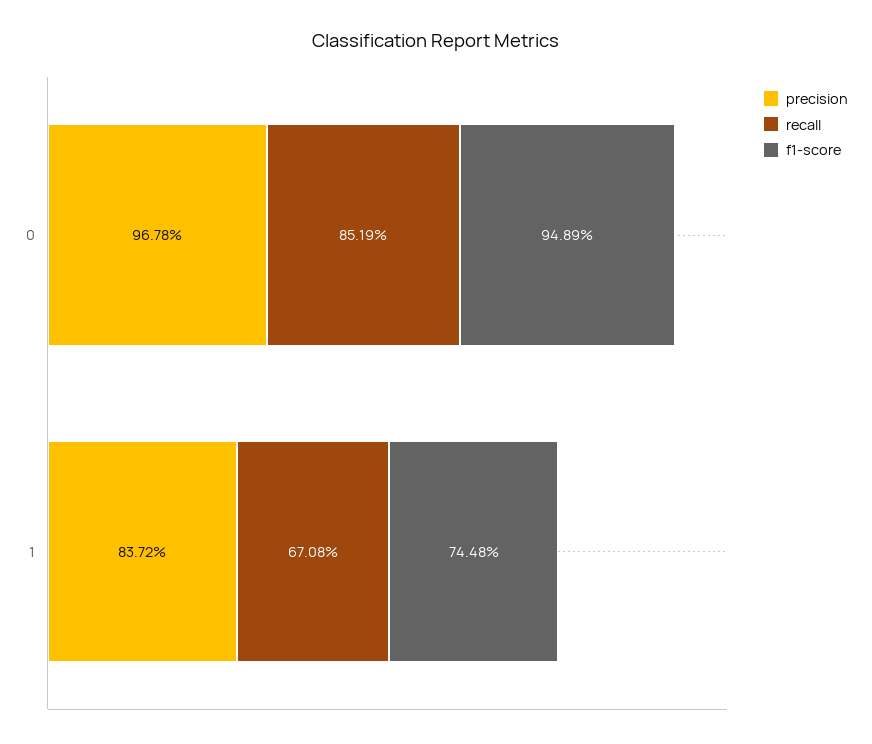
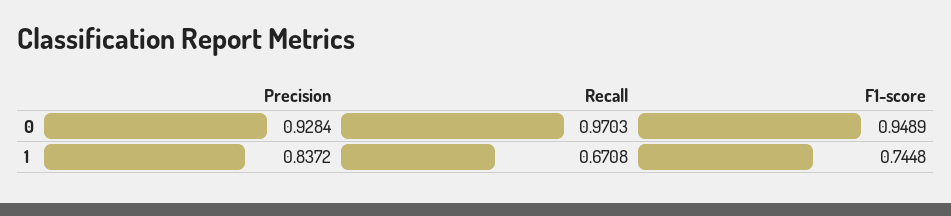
precision, 0: 0.9678 -> 0.9284
recall, 0: 0.8519 -> 0.9703

